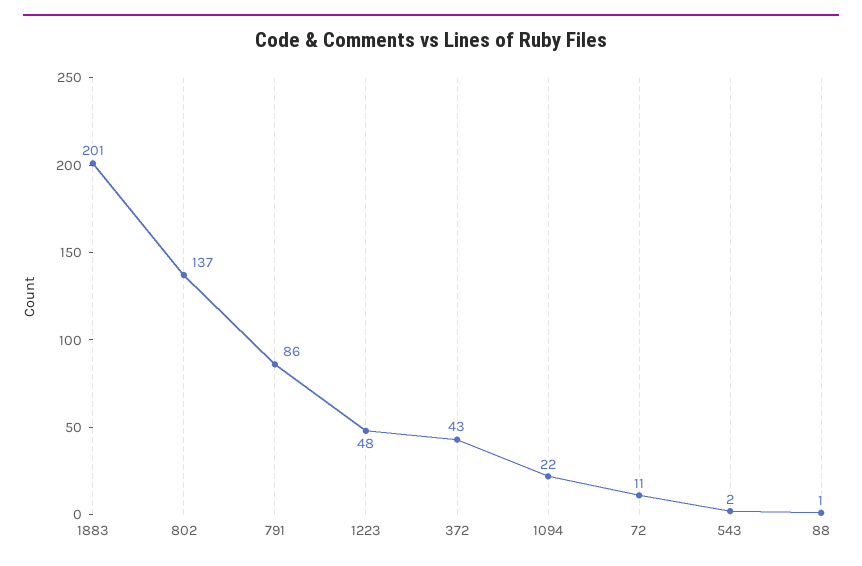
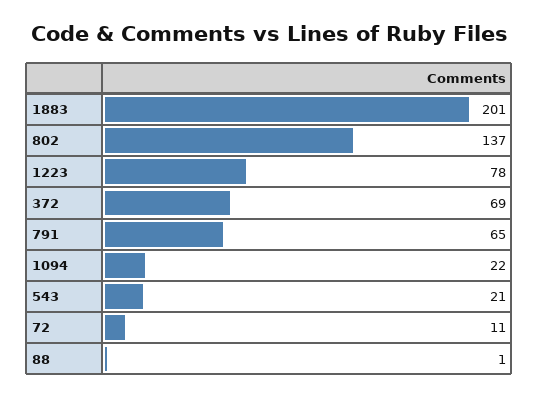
791: 86 -> 65
1223: 48 -> 78
372: 43 -> 69
543: 2 -> 21

